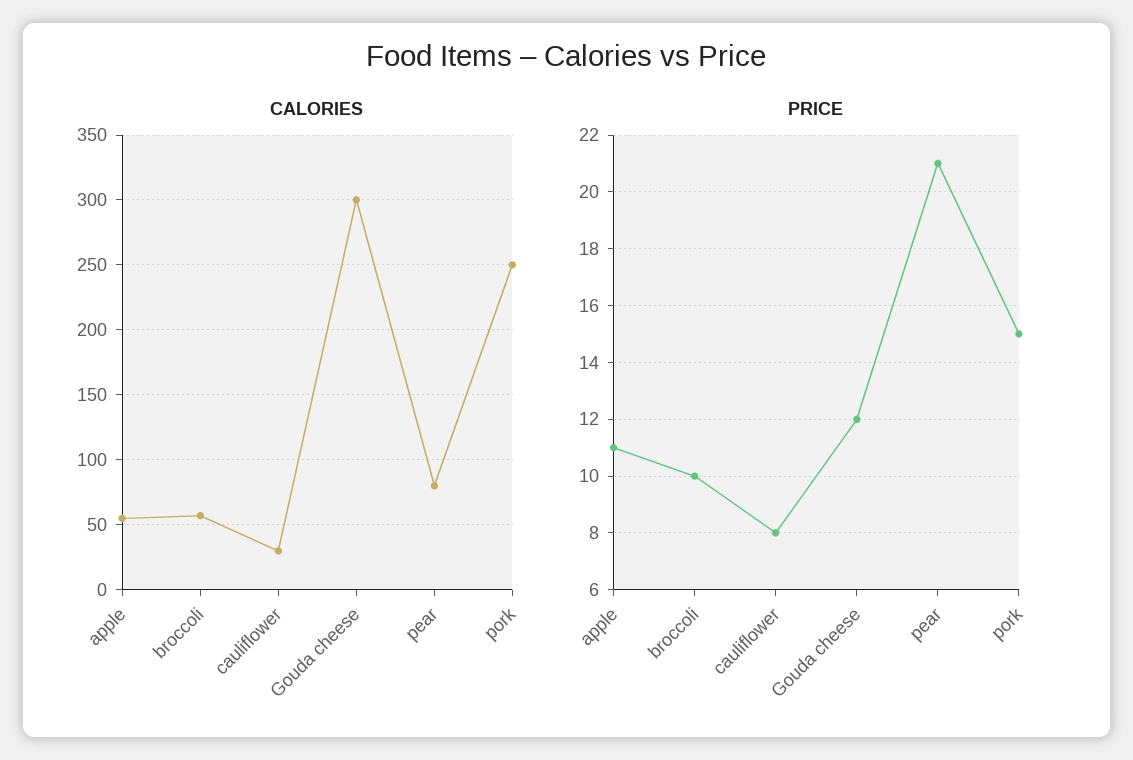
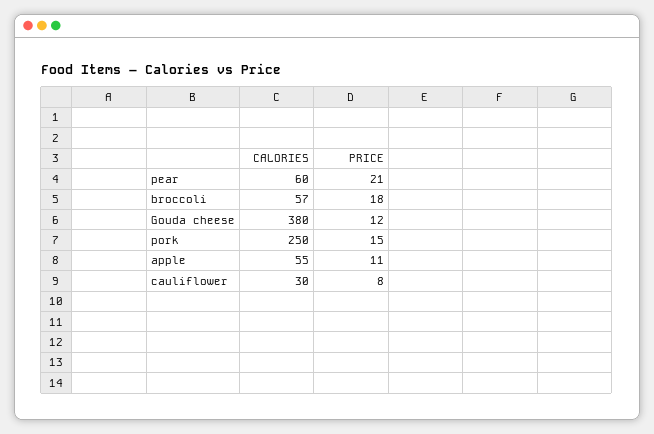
CALORIES, Gouda cheese: 300 -> 380
CALORIES, pear: 80 -> 60
PRICE, broccoli: 10 -> 18

